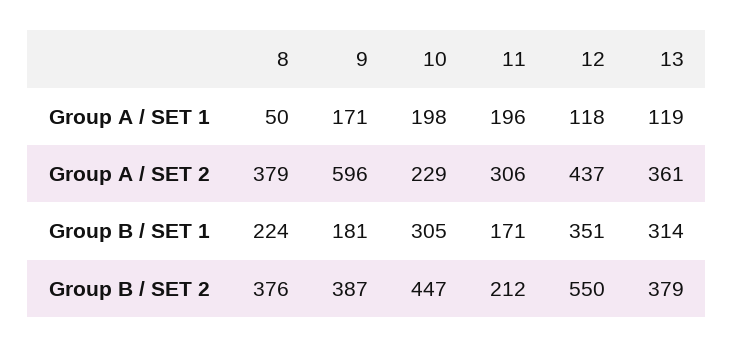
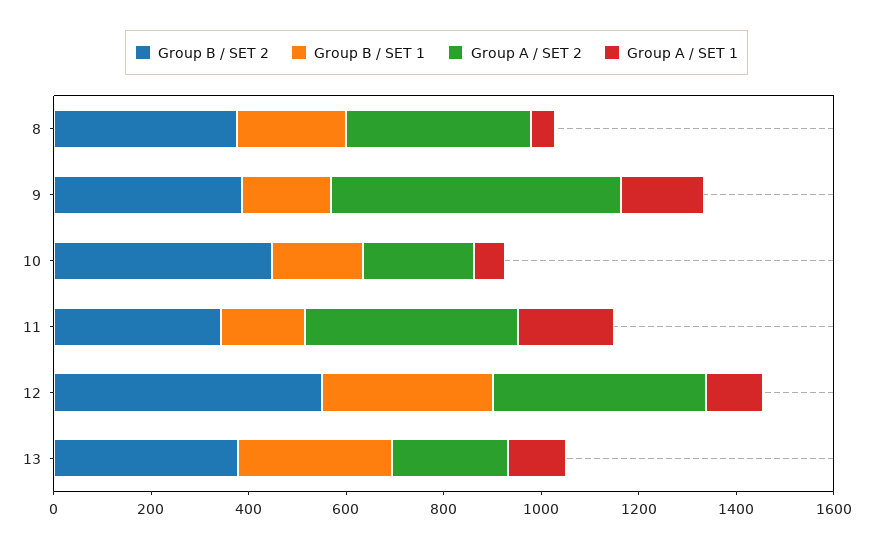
Group A / SET 1, 10: 198 -> 50
Group A / SET 2, 11: 306 -> 450
Group A / SET 2, 13: 361 -> 250
Group B / SET 1, 10: 305 -> 200
Group B / SET 2, 11: 212 -> 350

